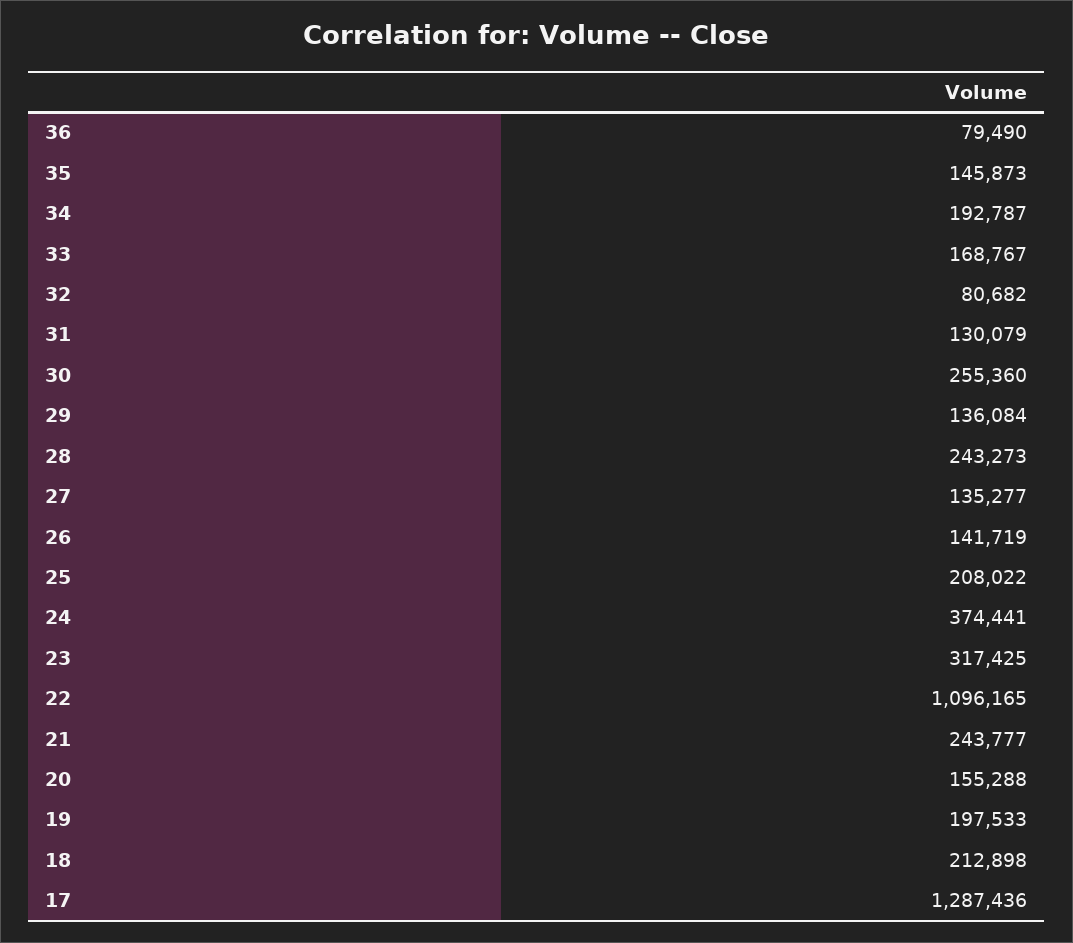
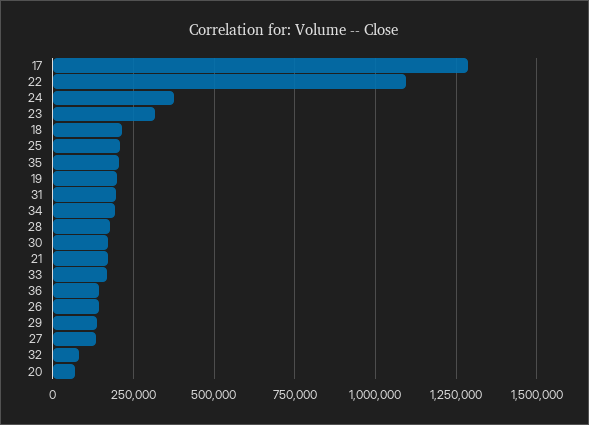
36: 79490 -> 150000
35: 145873 -> 200000
31: 130079 -> 200000
30: 255360 -> 175000
28: 243273 -> 175000
21: 243777 -> 175000
20: 155288 -> 75000

